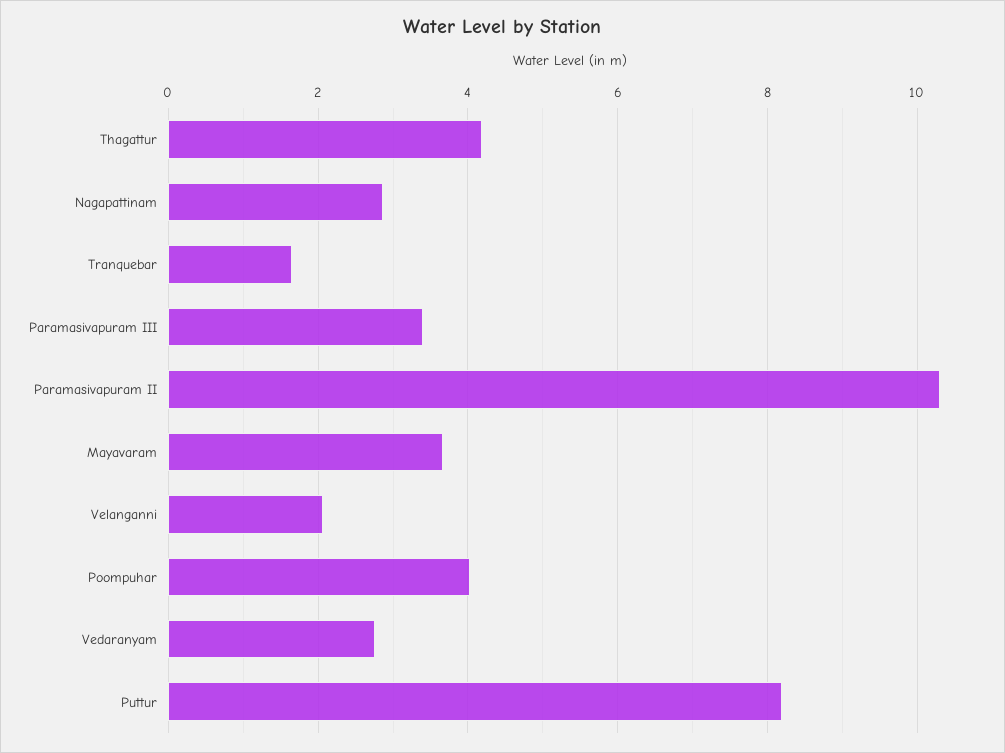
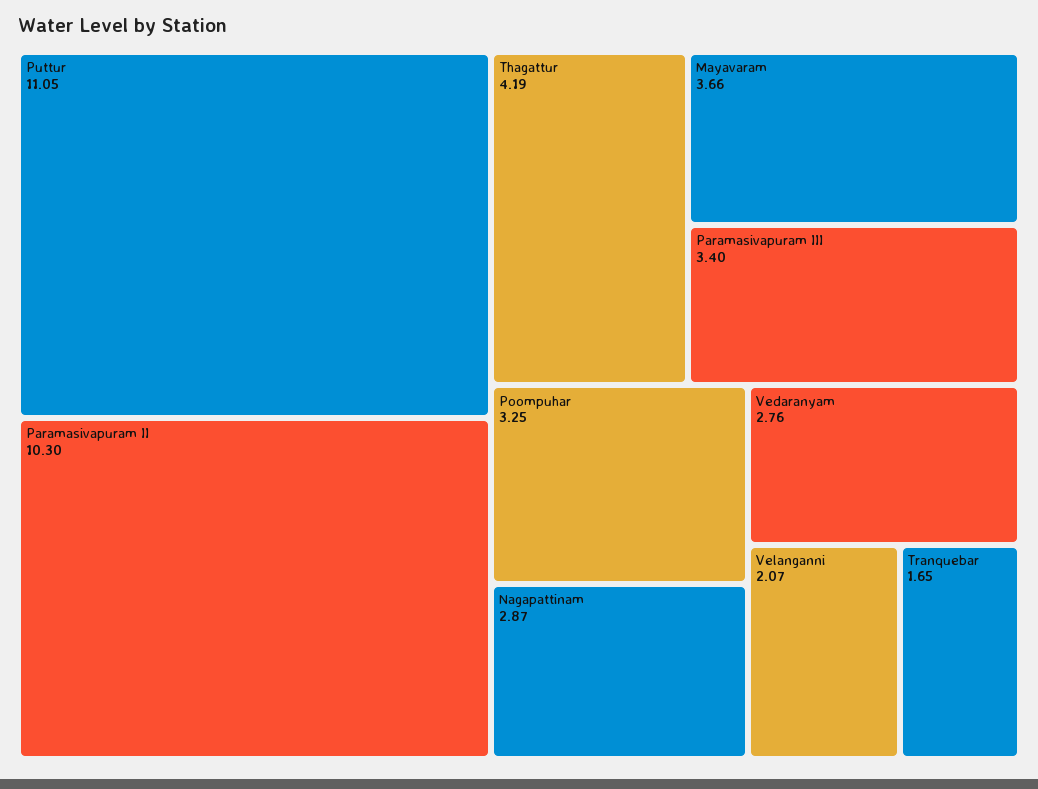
Poompuhar: 4 -> 3.25
Puttur: 8.2 -> 11.05

